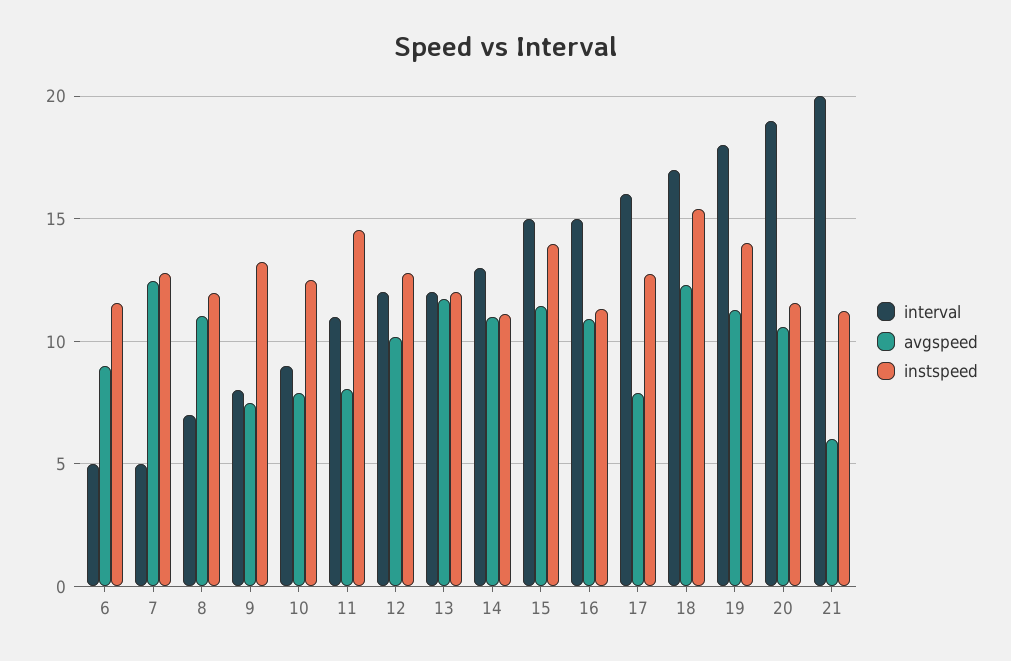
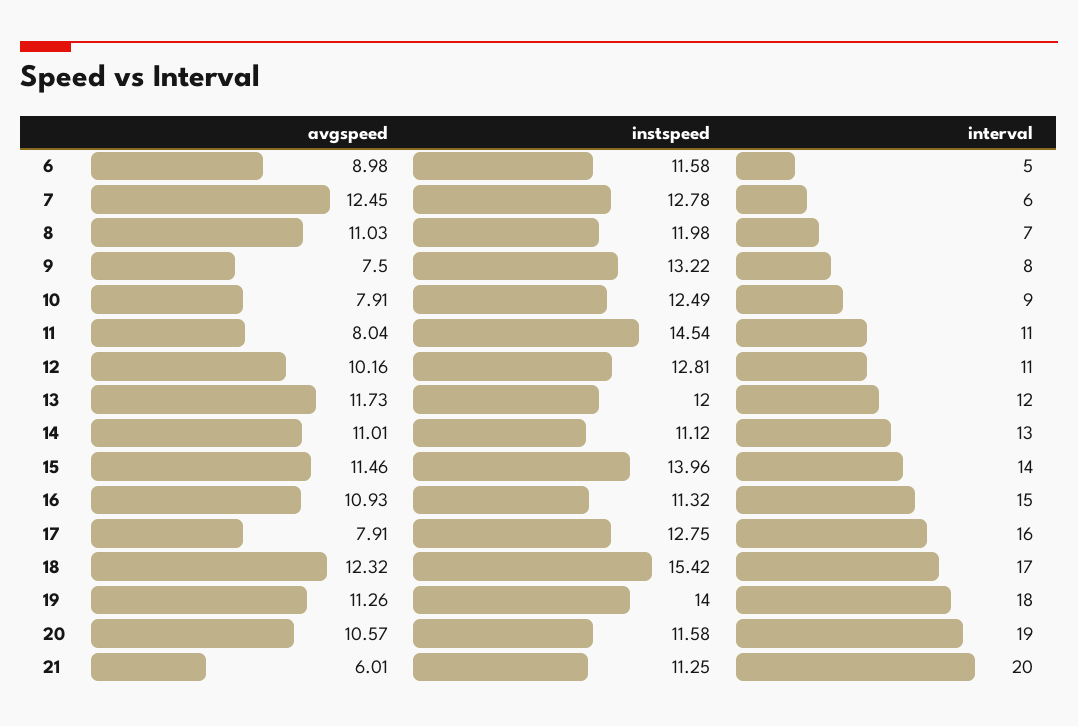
interval, 7: 5 -> 6
interval, 12: 12 -> 11
interval, 15: 15 -> 14

